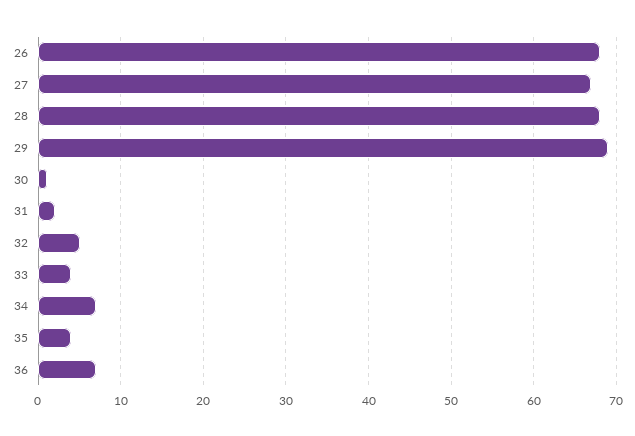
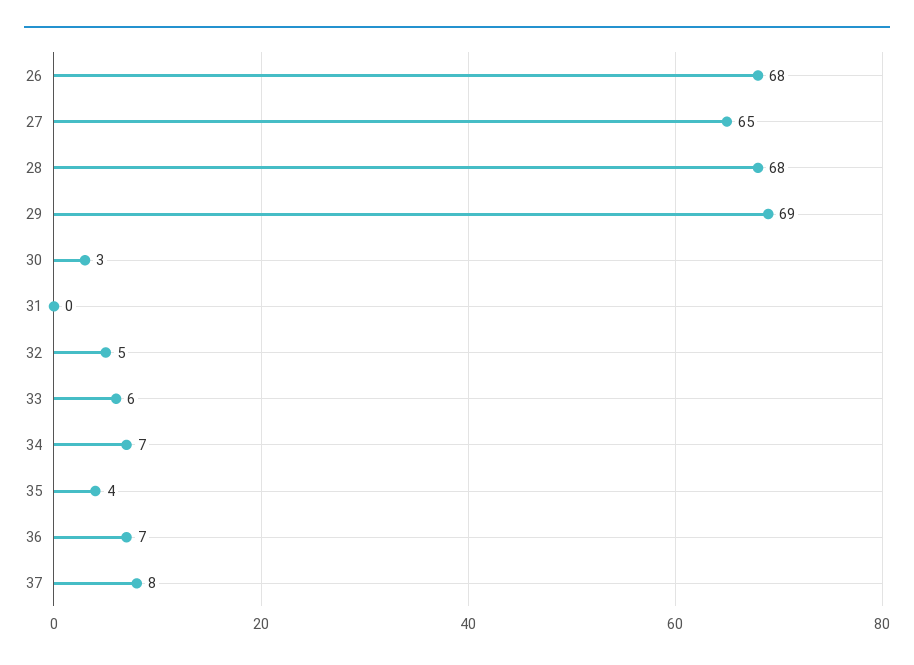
27: 67 -> 65
30: 1 -> 3
31: 2 -> 0
33: 4 -> 6
37: none -> 8

